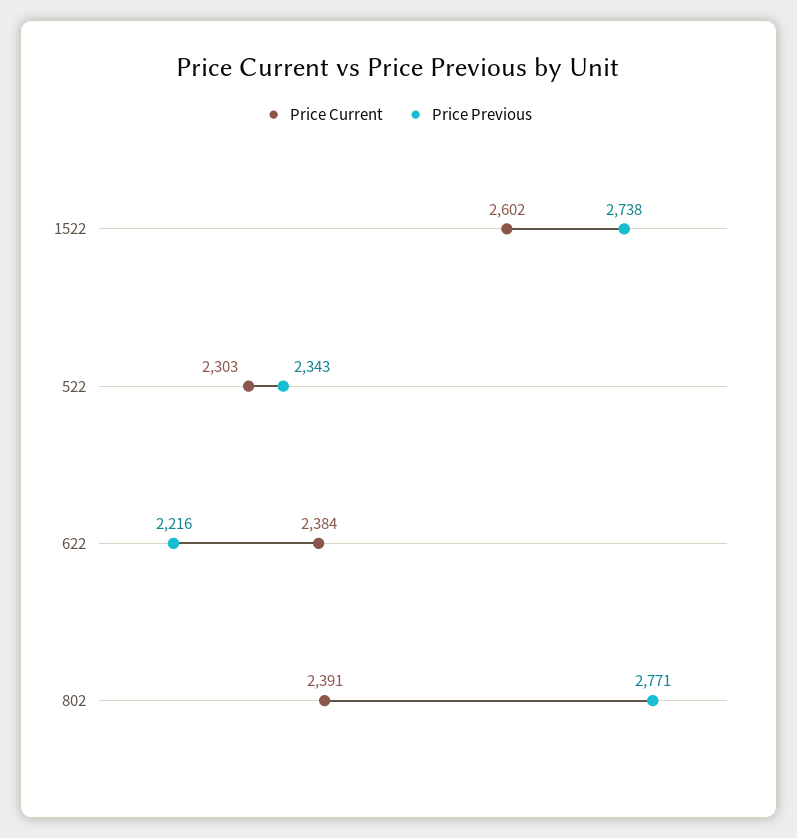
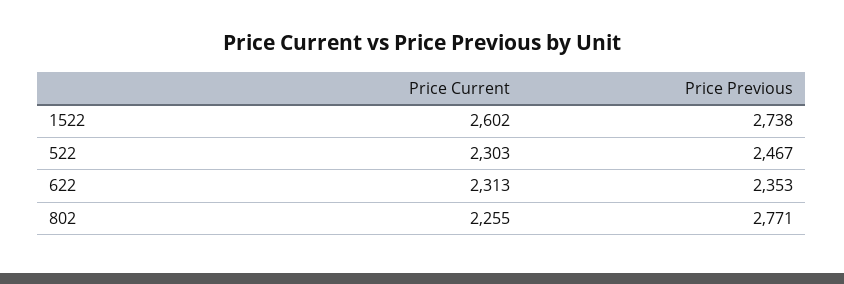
Price Previous, 522: 2343 -> 2467
Price Current, 622: 2384 -> 2313
Price Previous, 622: 2216 -> 2353
Price Current, 802: 2391 -> 2255

